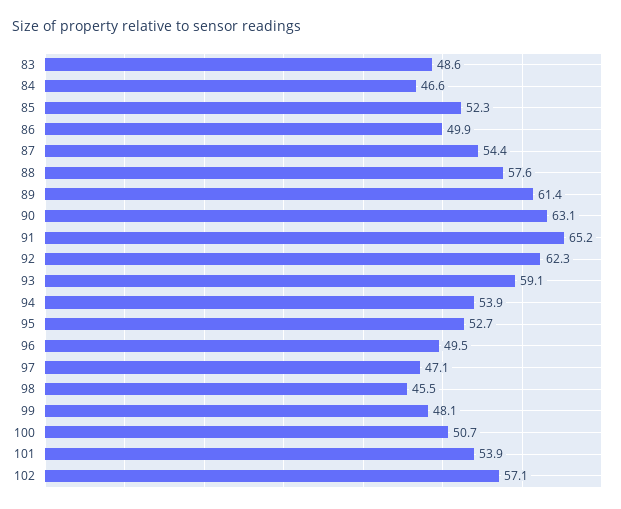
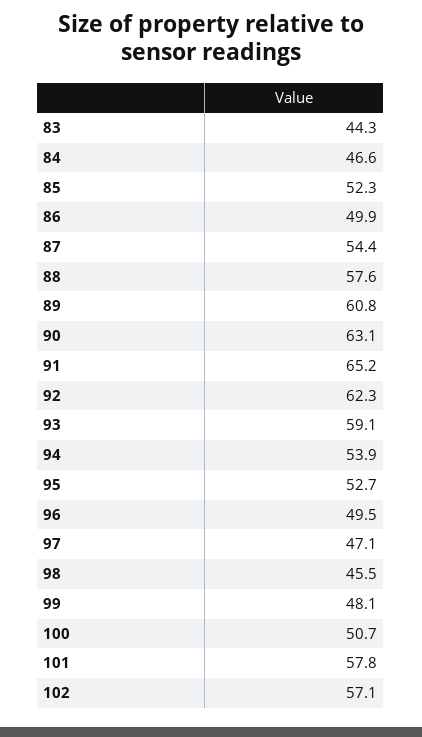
83: 48.6 -> 44.3
89: 61.4 -> 60.8
101: 53.9 -> 57.8

